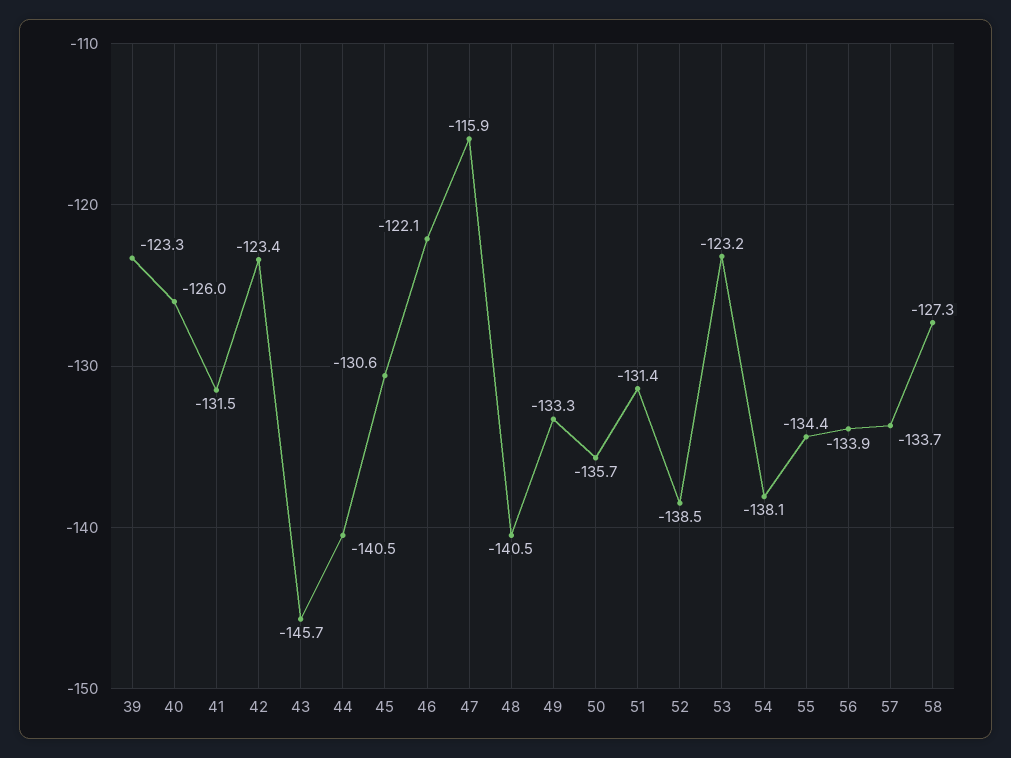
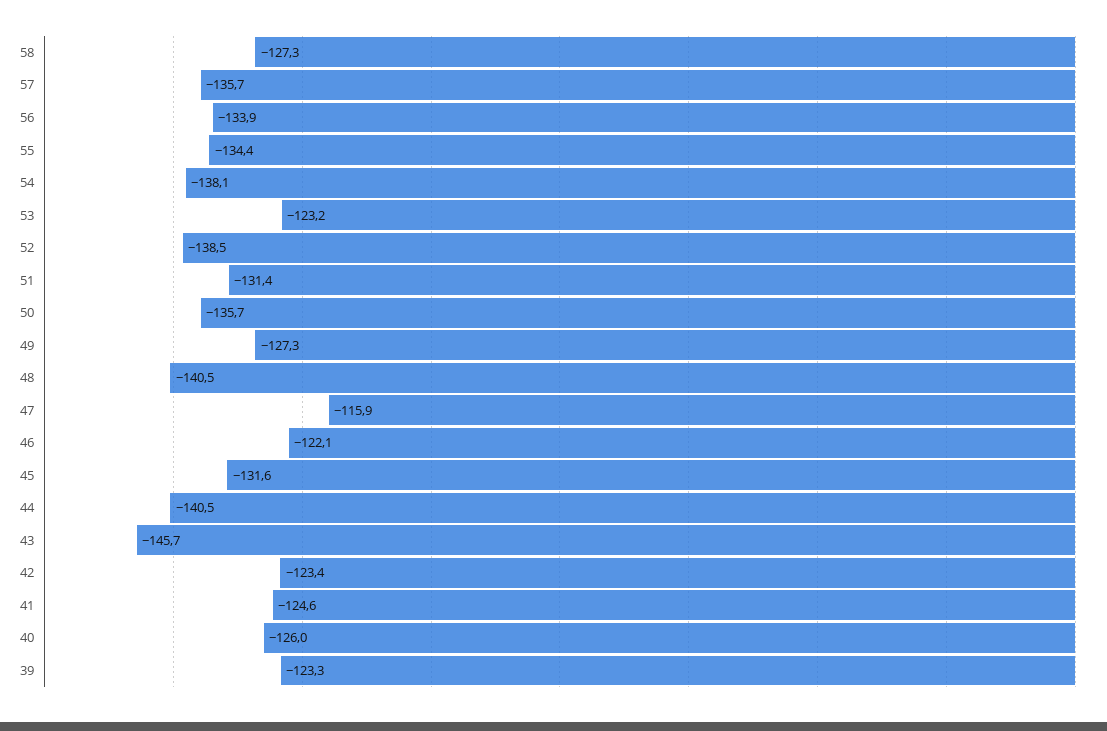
41: -131.5 -> -124.6
45: -130.6 -> -131.6
49: -133.3 -> -127.3
57: -133.7 -> -135.7

